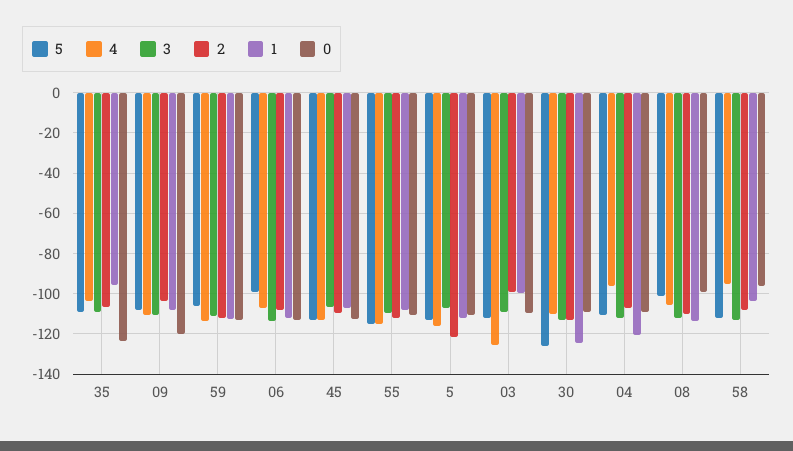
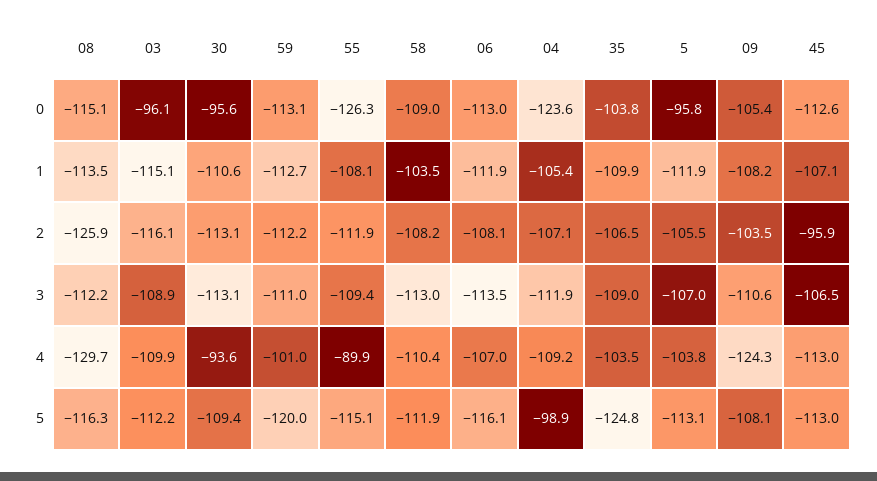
5, 35: -110 -> -124.8
1, 35: -95 -> -109.9
0, 35: -125 -> -103.8
4, 09: -110 -> -124.3
0, 09: -120 -> -105.4
5, 59: -105 -> -120
4, 59: -115 -> -101
5, 06: -100 -> -116.1
2, 45: -110 -> -95.9
4, 55: -115 -> -89.9
0, 55: -110 -> -126.3
4, 5: -115 -> -103.8
2, 5: -120 -> -105.5
0, 5: -110 -> -95.8
4, 03: -125 -> -109.9
2, 03: -100 -> -116.1
1, 03: -100 -> -115.1
0, 03: -110 -> -96.1
5, 30: -125 -> -109.4
4, 30: -110 -> -93.6
1, 30: -125 -> -110.6
0, 30: -110 -> -95.6
5, 04: -110 -> -98.9
4, 04: -95 -> -109.2
1, 04: -120 -> -105.4
0, 04: -110 -> -123.6
5, 08: -100 -> -116.3
4, 08: -105 -> -129.7
2, 08: -110 -> -125.9
0, 08: -100 -> -115.1
4, 58: -95 -> -110.4
0, 58: -95 -> -109

